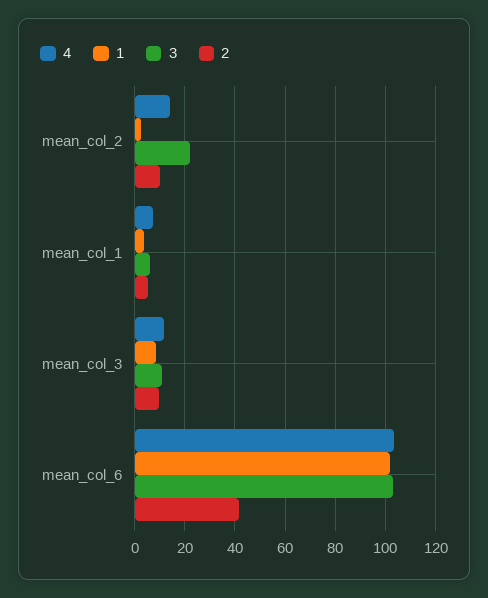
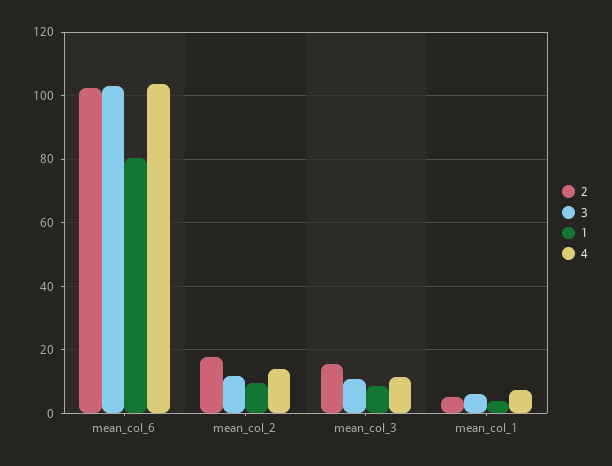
1, mean_col_2: 2.5 -> 10
3, mean_col_2: 22.5 -> 12
2, mean_col_2: 10 -> 18
2, mean_col_3: 10 -> 16
1, mean_col_6: 102.5 -> 80
2, mean_col_6: 42.5 -> 102

